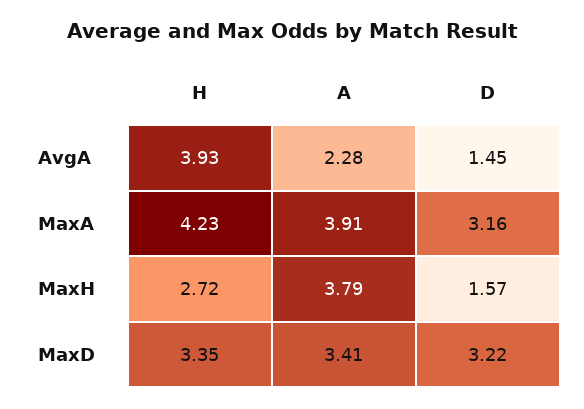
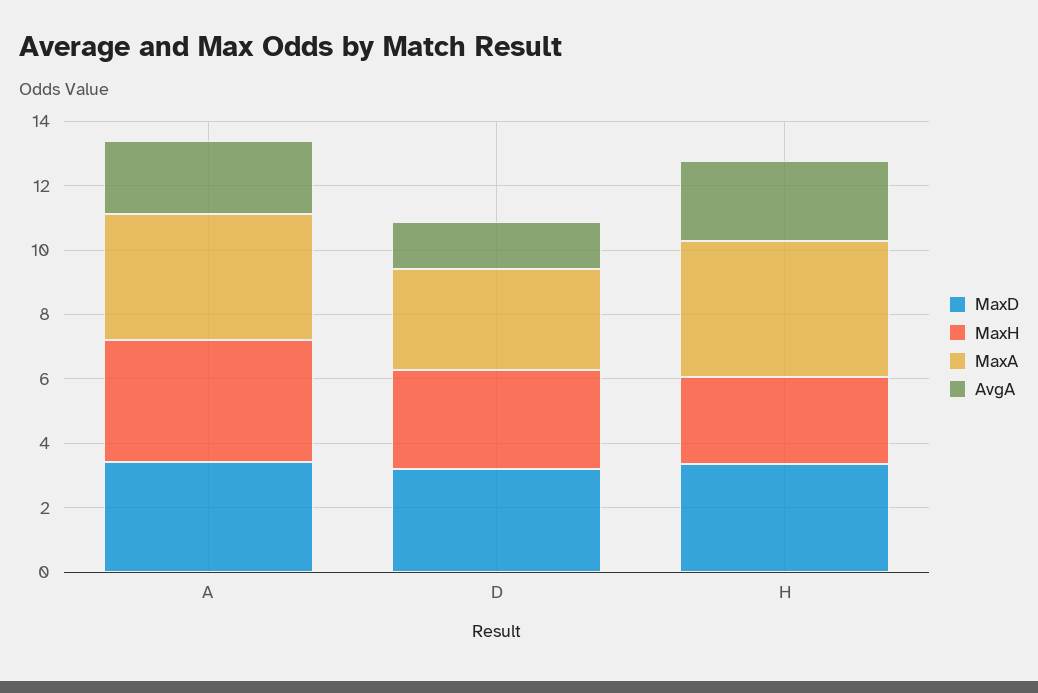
AvgA, H: 3.93 -> 2.5
MaxH, D: 1.57 -> 3

